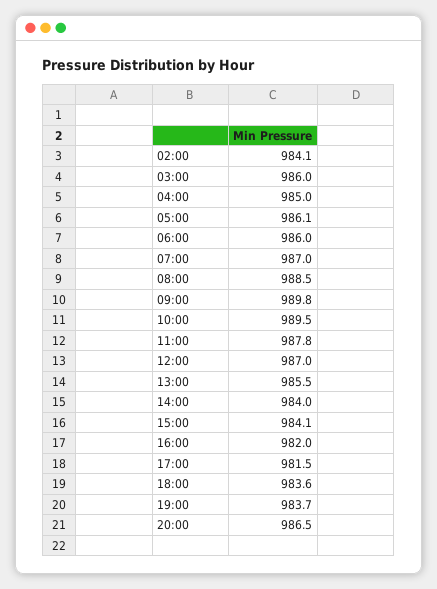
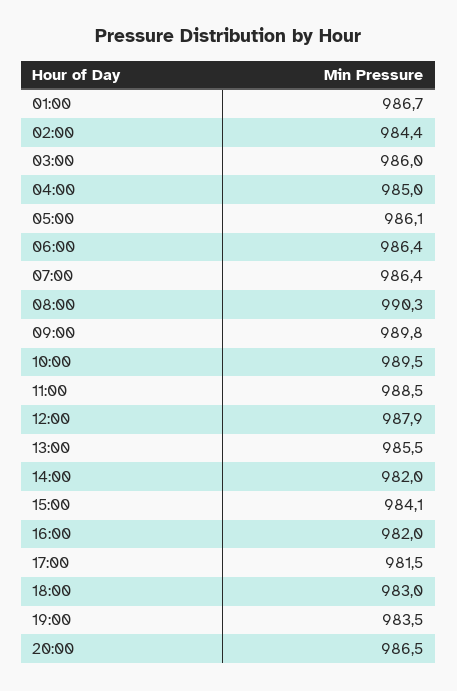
02:00: 984.1 -> 984.4
06:00: 986 -> 986.4
07:00: 987 -> 986.4
08:00: 988.5 -> 990.3
11:00: 987.8 -> 988.5
12:00: 987 -> 987.9
14:00: 984 -> 982
18:00: 983.6 -> 983
19:00: 983.7 -> 983.5
01:00: none -> 986.7

